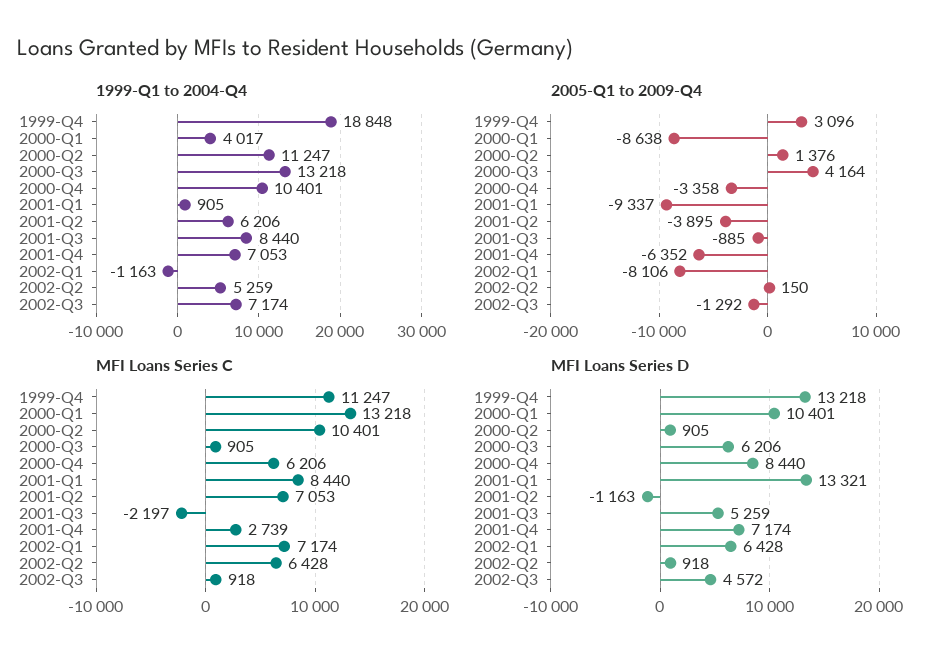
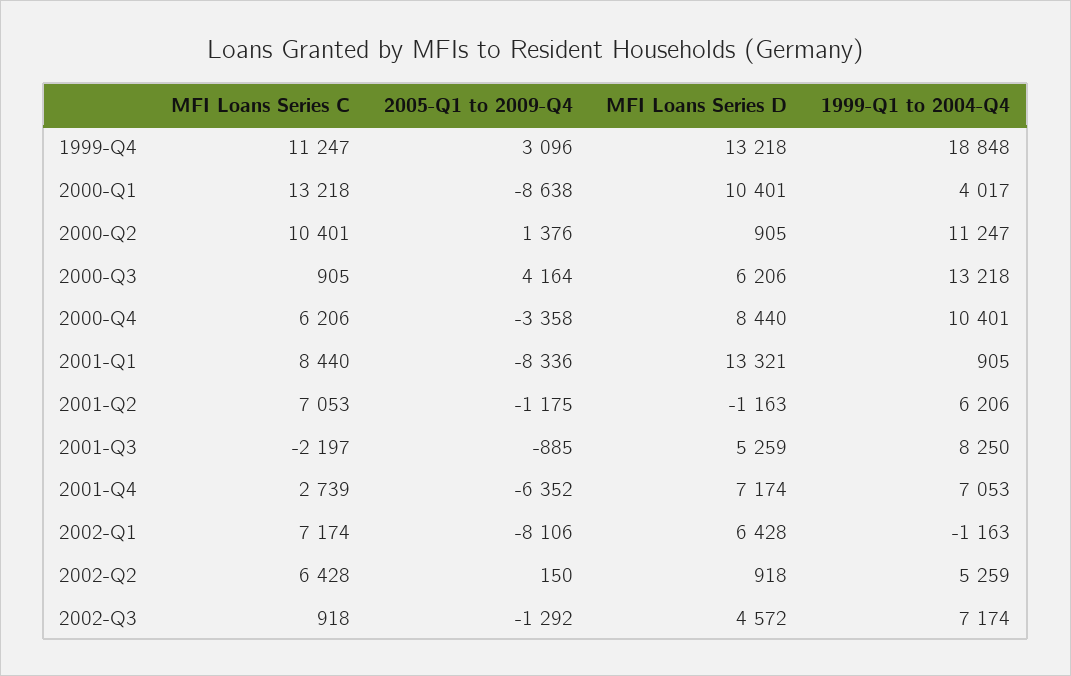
1999-Q1 to 2004-Q4, 2001-Q3: 8440 -> 8250
2005-Q1 to 2009-Q4, 2001-Q1: -9337 -> -8336
2005-Q1 to 2009-Q4, 2001-Q2: -3895 -> -1175

